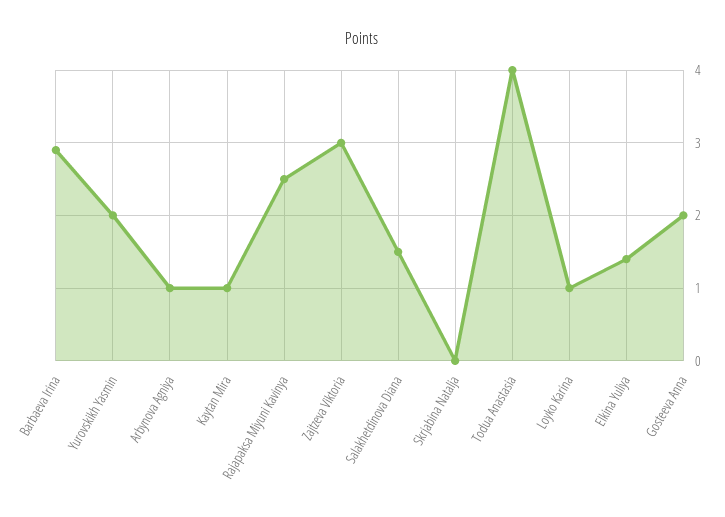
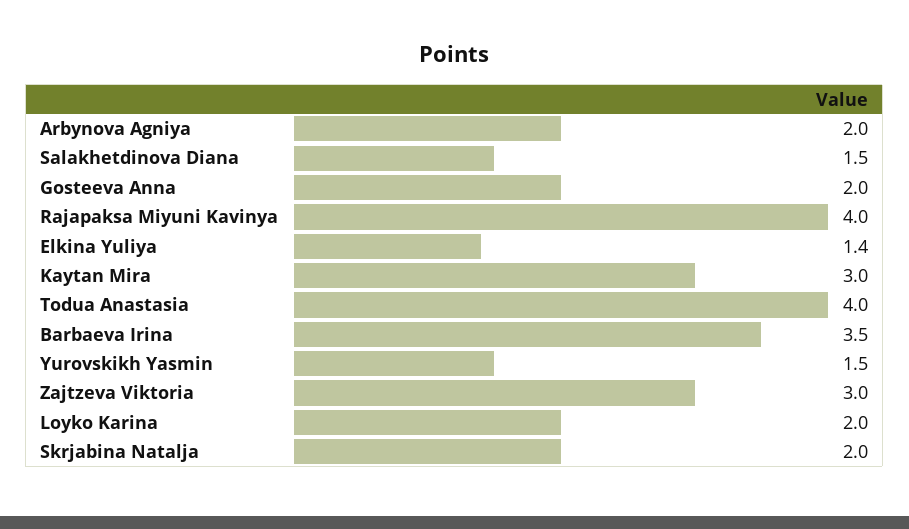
Barbaeva Irina: 2.9 -> 3.5
Yurovskikh Yasmin: 2 -> 1.5
Arbynova Agniya: 1 -> 2
Kaytan Mira: 1 -> 3
Rajapaksa Miyuni Kavinya: 2.5 -> 4
Skrjabina Natalja: 0 -> 2
Loyko Karina: 1 -> 2

